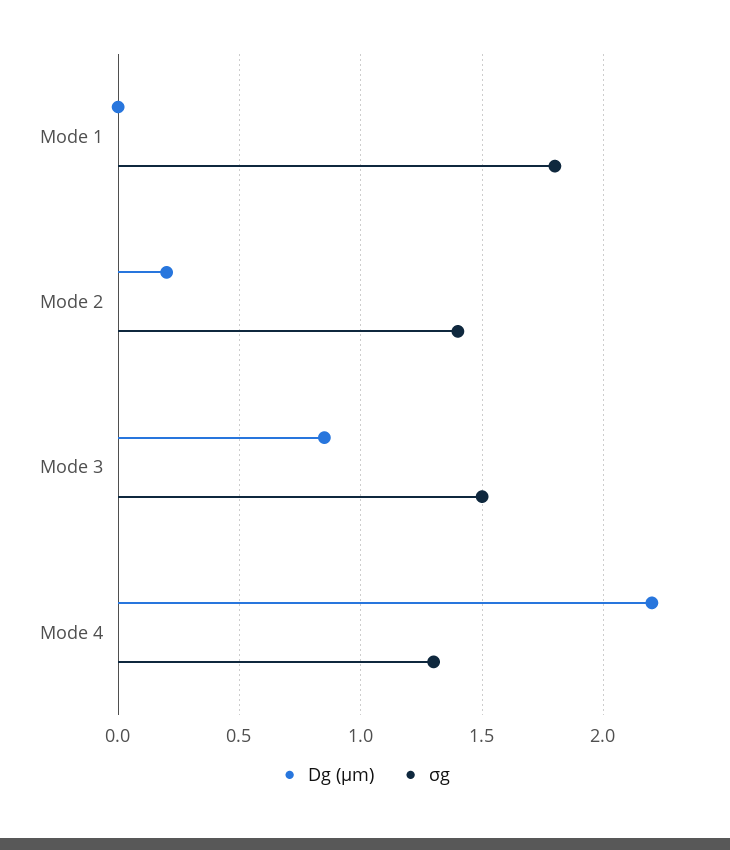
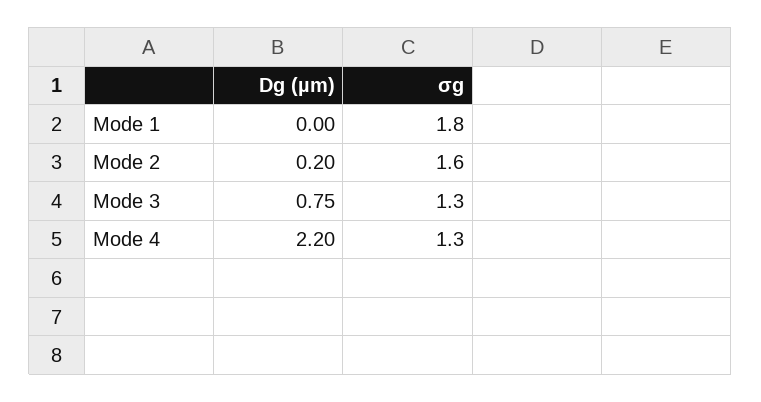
σg, Mode 2: 1.4 -> 1.6
Dg (µm), Mode 3: 0.85 -> 0.75
σg, Mode 3: 1.5 -> 1.3

